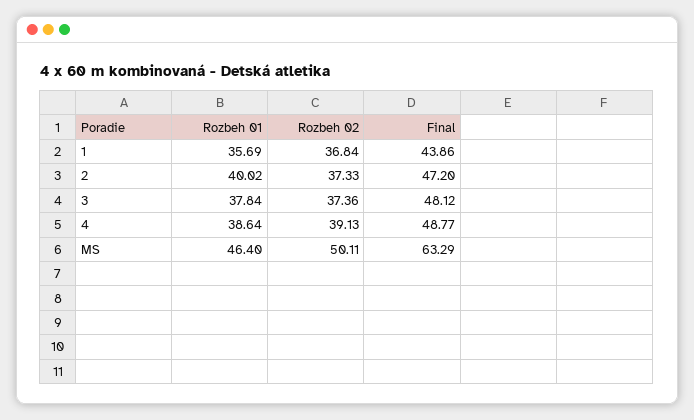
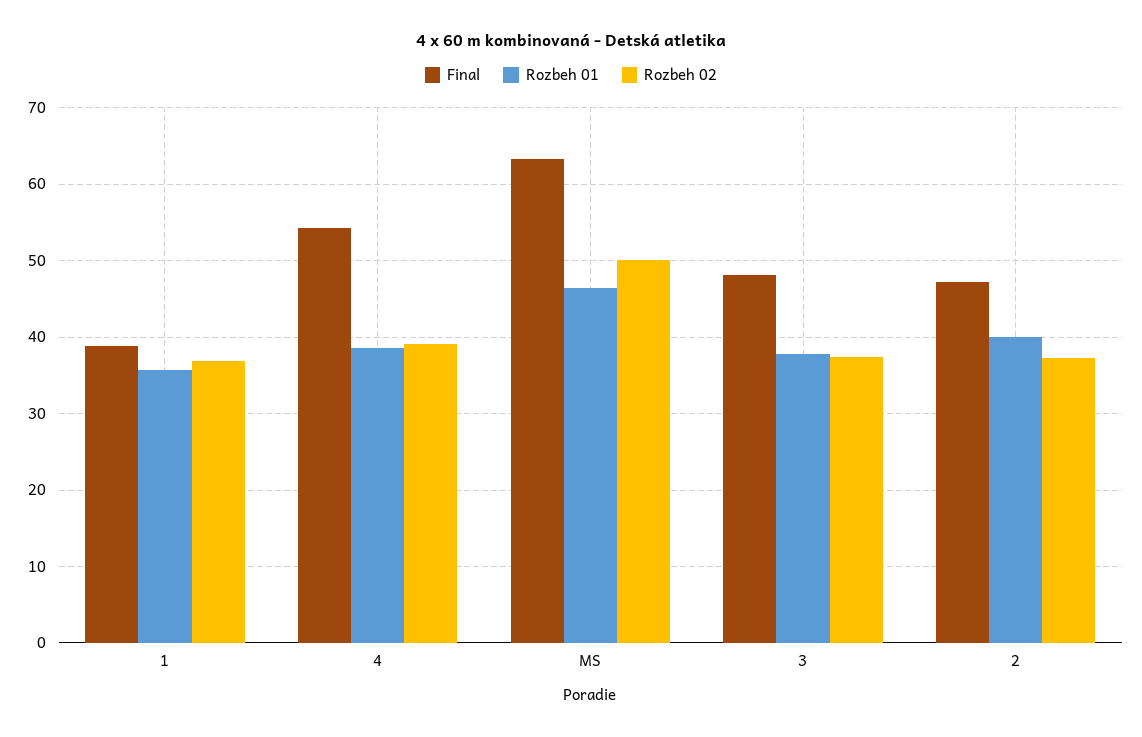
Final, 1: 43.86 -> 39
Final, 4: 48.77 -> 54

